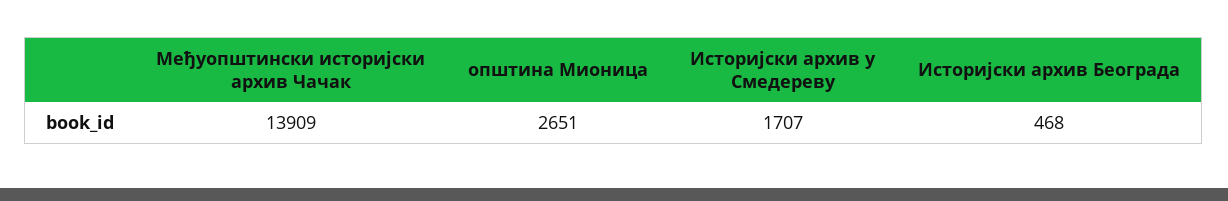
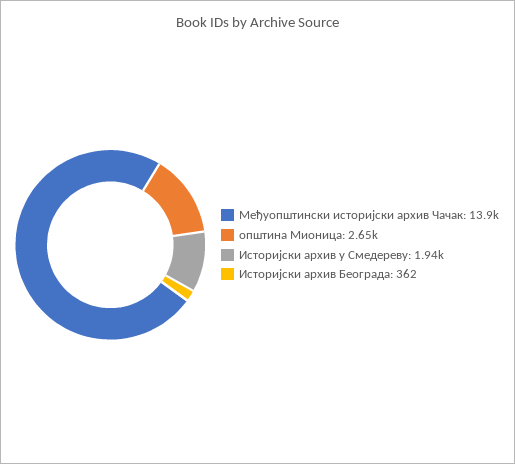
Историјски архив у Смедереву: 1707 -> 1940
Историјски архив Београда: 468 -> 362

